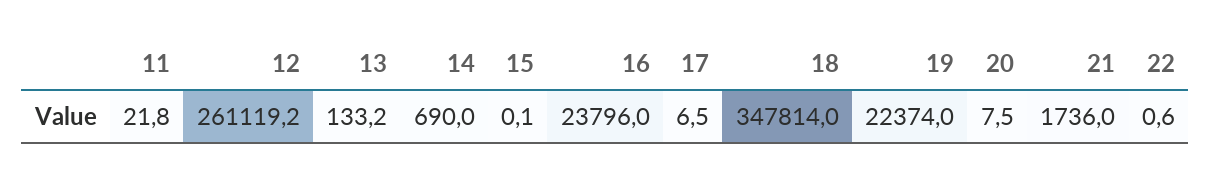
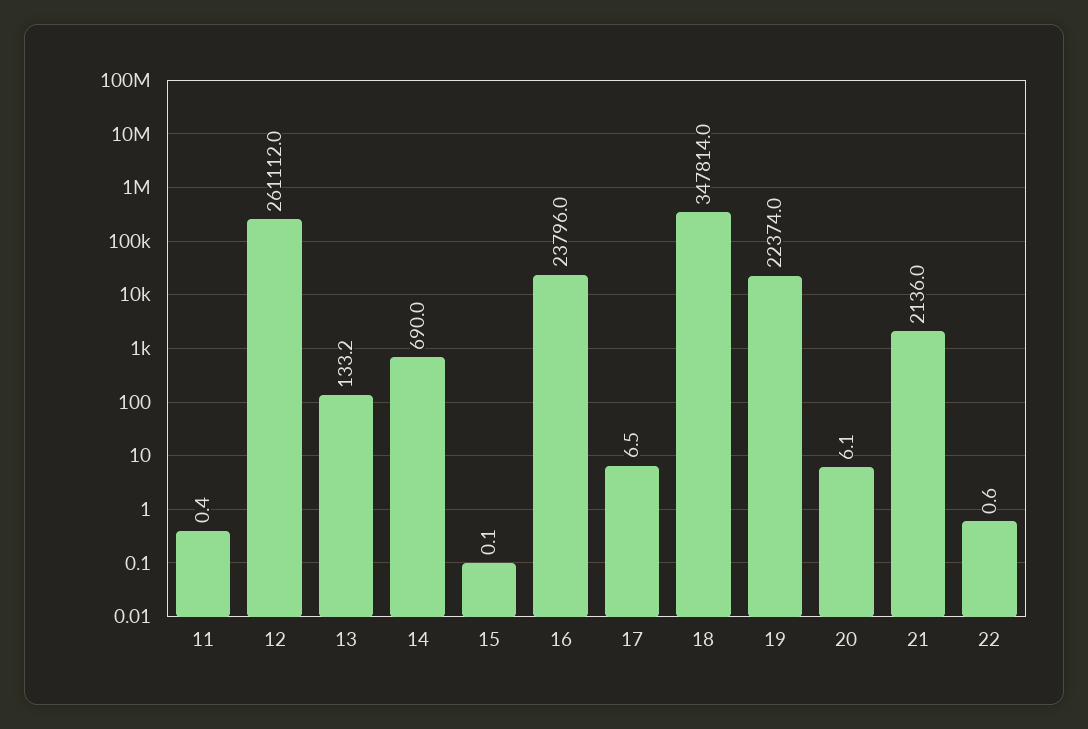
11: 21.8 -> 0.4
12: 261119.2 -> 261112
20: 7.5 -> 6.1
21: 1736 -> 2136

